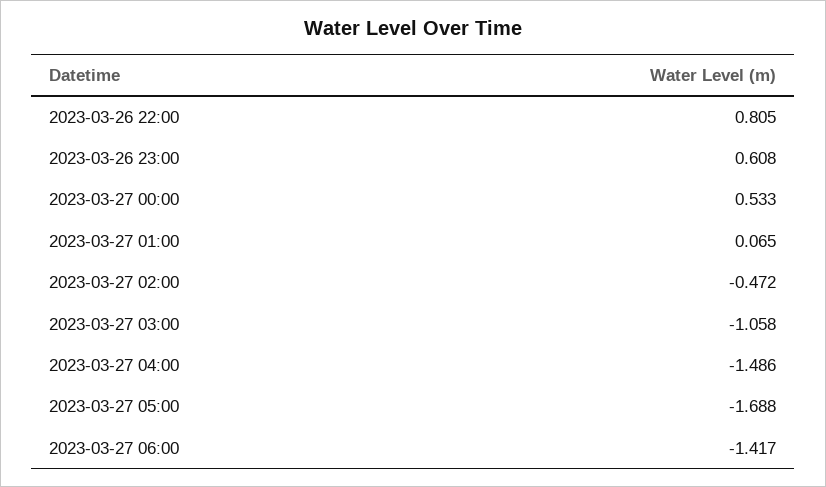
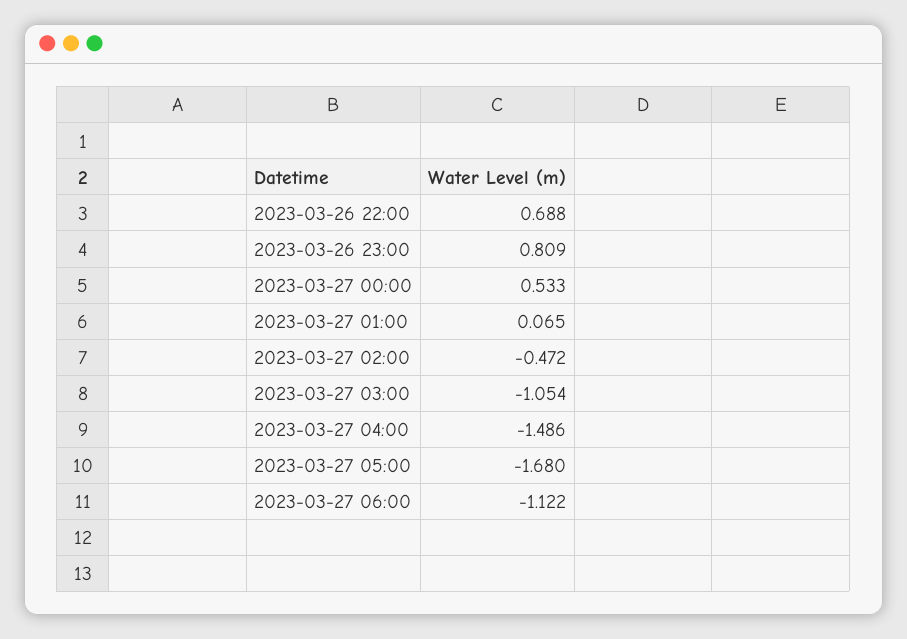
2023-03-26 22:00: 0.805 -> 0.688
2023-03-26 23:00: 0.608 -> 0.809
2023-03-27 03:00: -1.058 -> -1.054
2023-03-27 05:00: -1.688 -> -1.68
2023-03-27 06:00: -1.417 -> -1.122

